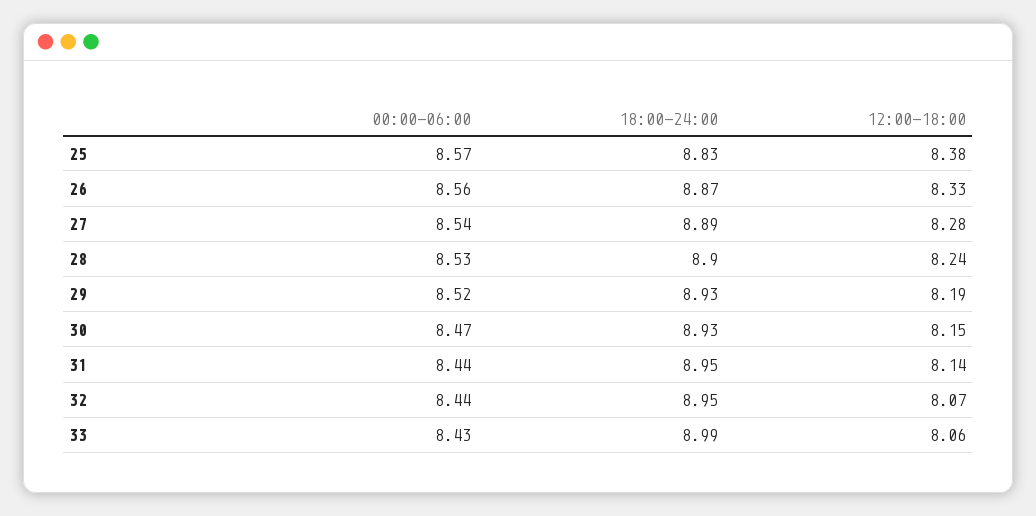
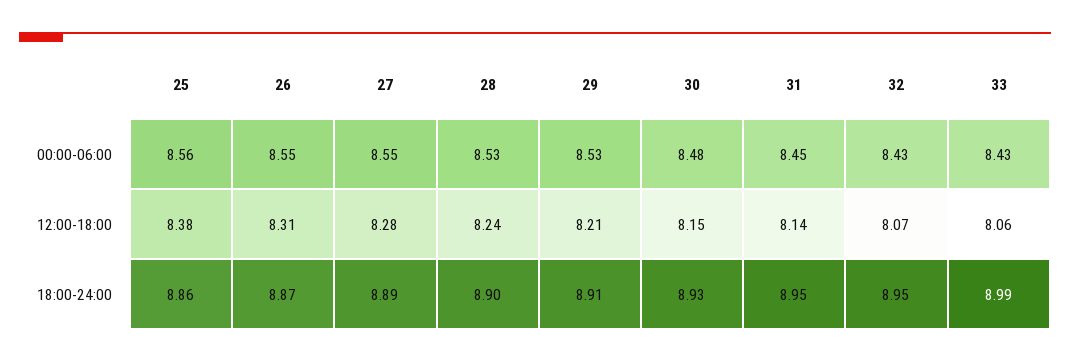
00:00-06:00, 25: 8.57 -> 8.56
18:00-24:00, 25: 8.83 -> 8.86
00:00-06:00, 26: 8.56 -> 8.55
12:00-18:00, 26: 8.33 -> 8.31
00:00-06:00, 27: 8.54 -> 8.55
00:00-06:00, 29: 8.52 -> 8.53
18:00-24:00, 29: 8.93 -> 8.91
12:00-18:00, 29: 8.19 -> 8.21
00:00-06:00, 30: 8.47 -> 8.48
00:00-06:00, 31: 8.44 -> 8.45
00:00-06:00, 32: 8.44 -> 8.43

